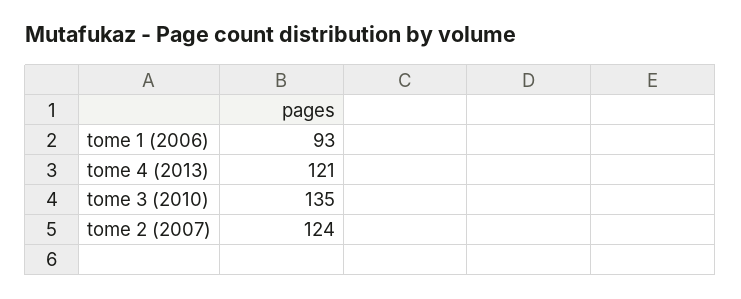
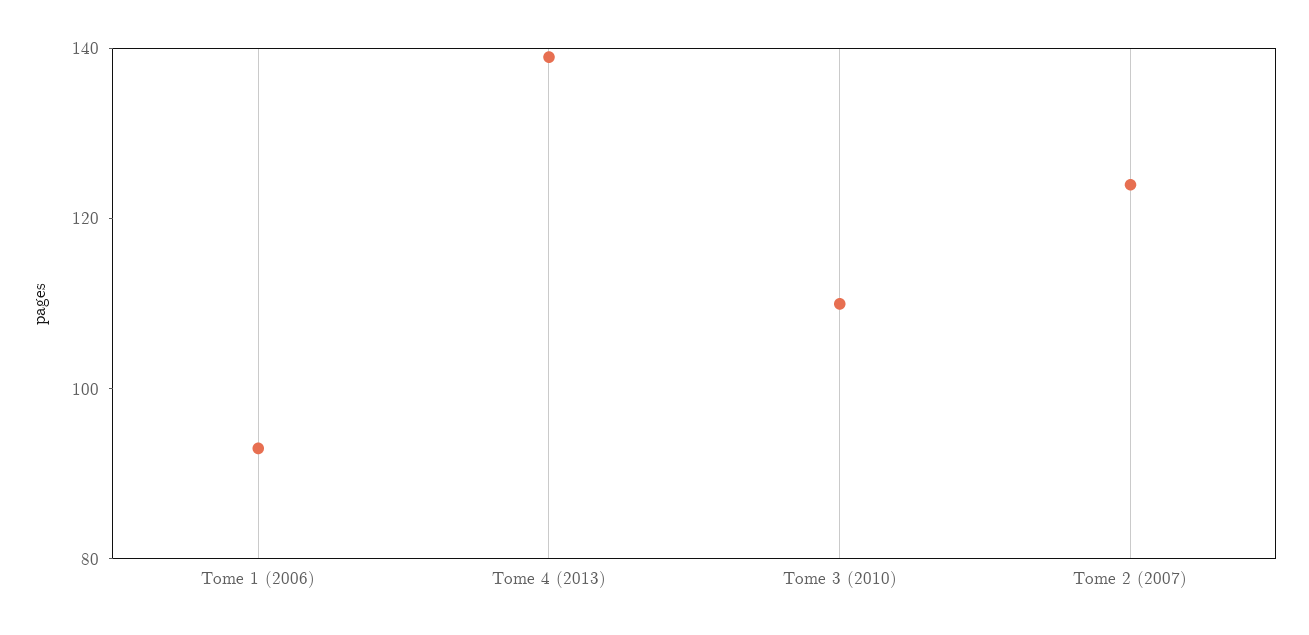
tome 4 (2013): 121 -> 140
tome 3 (2010): 135 -> 110

